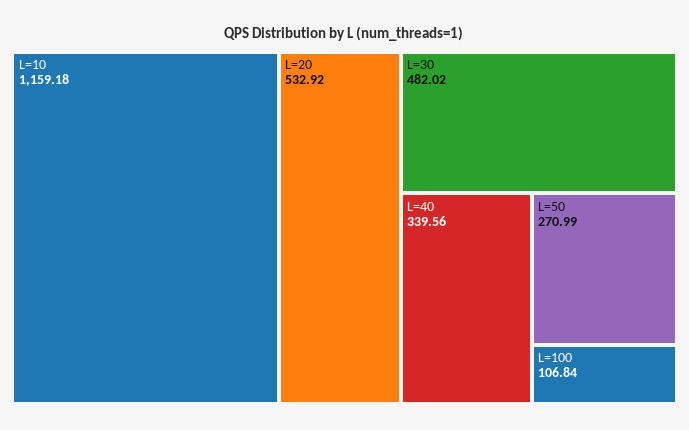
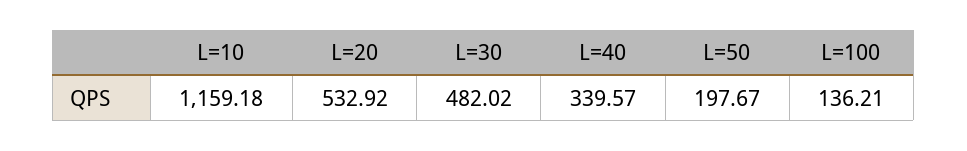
L=40: 339.56 -> 339.57
L=50: 270.99 -> 197.67
L=100: 106.84 -> 136.21

